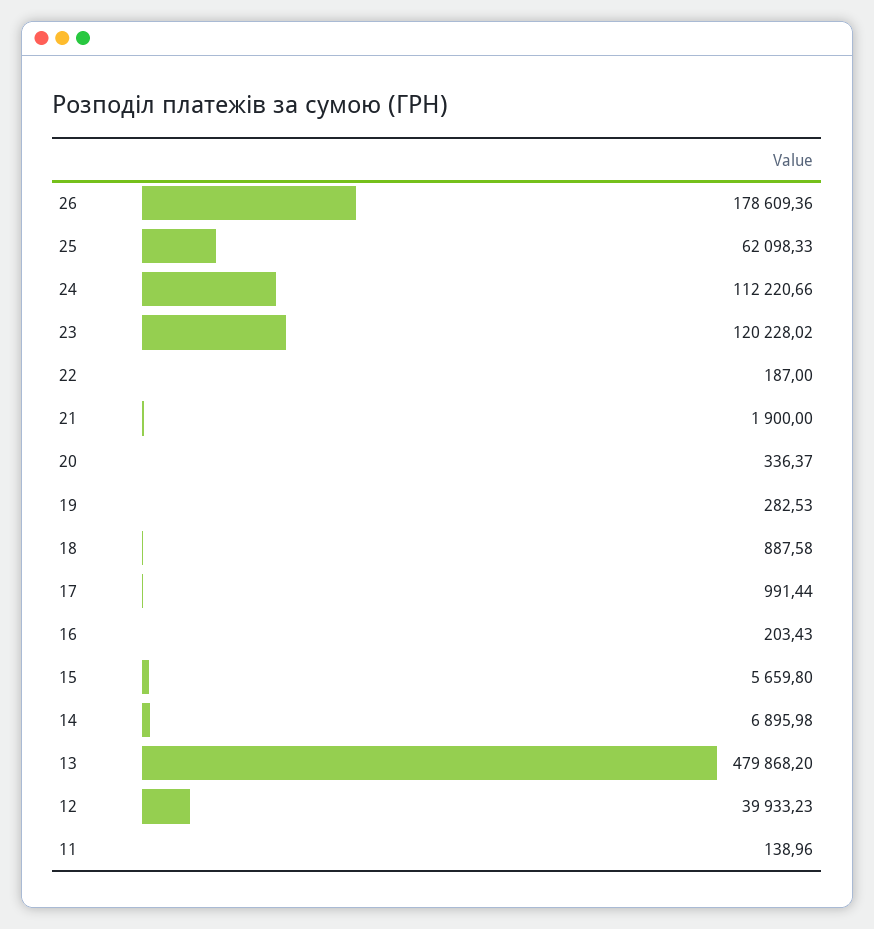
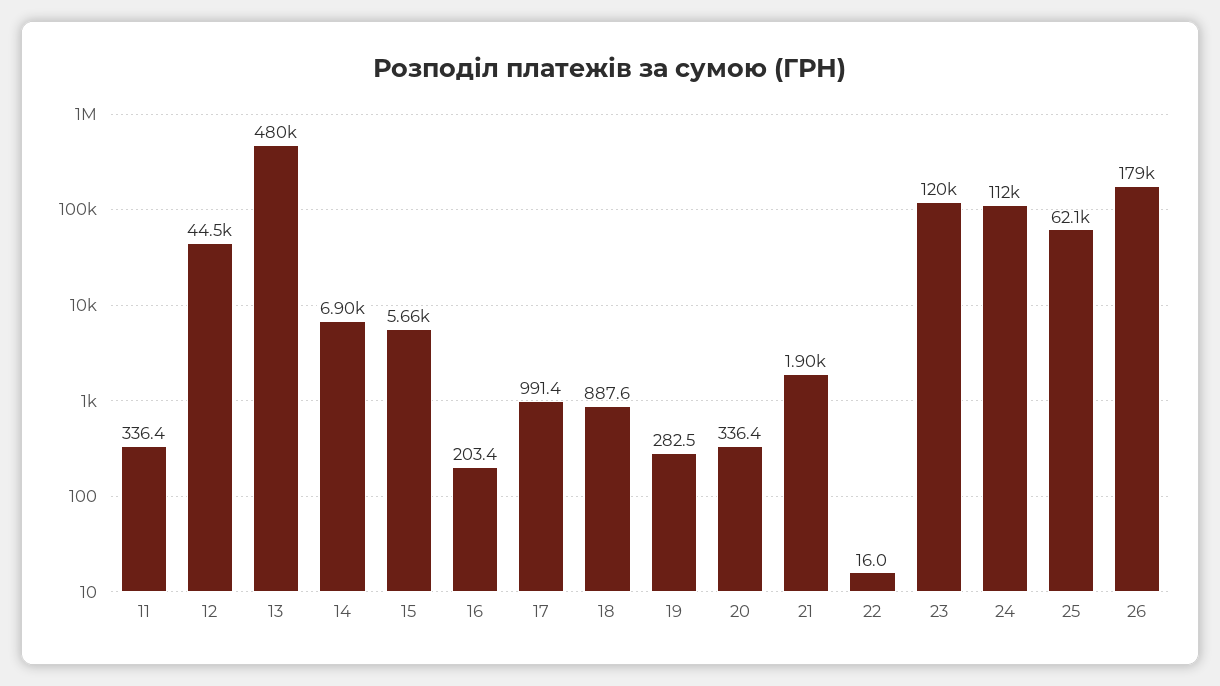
22: 187 -> 16
12: 39933.23 -> 44500
11: 138.96 -> 336.4

